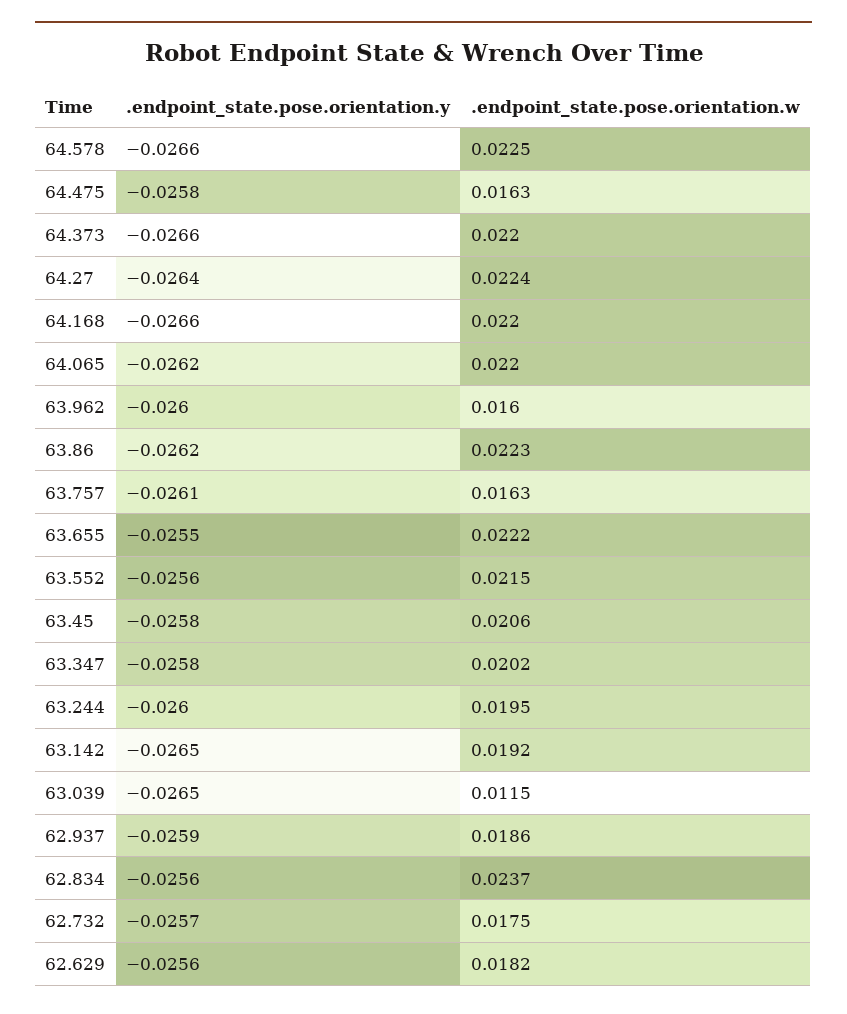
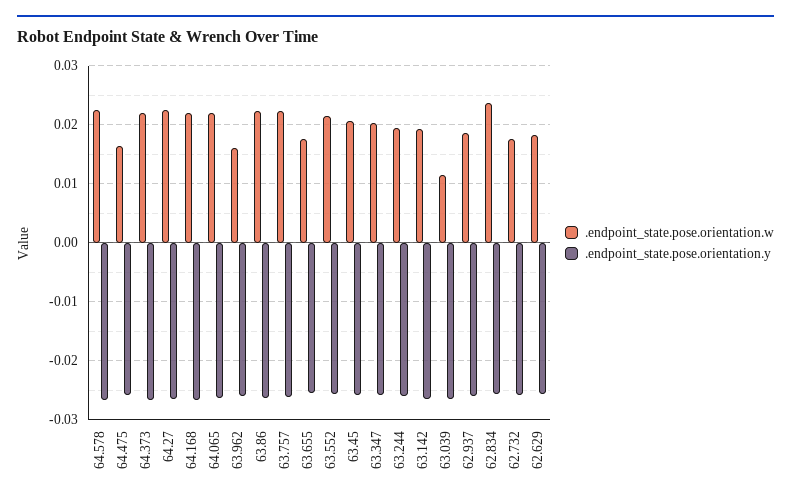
.endpoint_state.pose.orientation.w, 63.757: 0.0163 -> 0.022
.endpoint_state.pose.orientation.w, 63.655: 0.0222 -> 0.018

